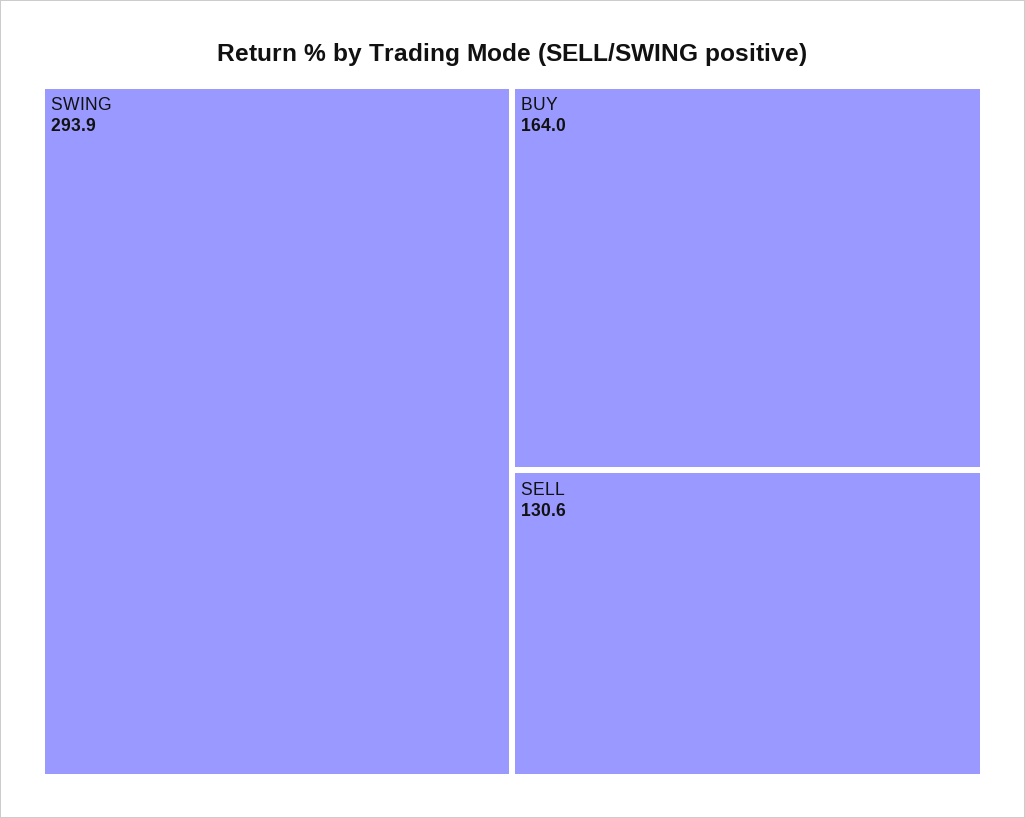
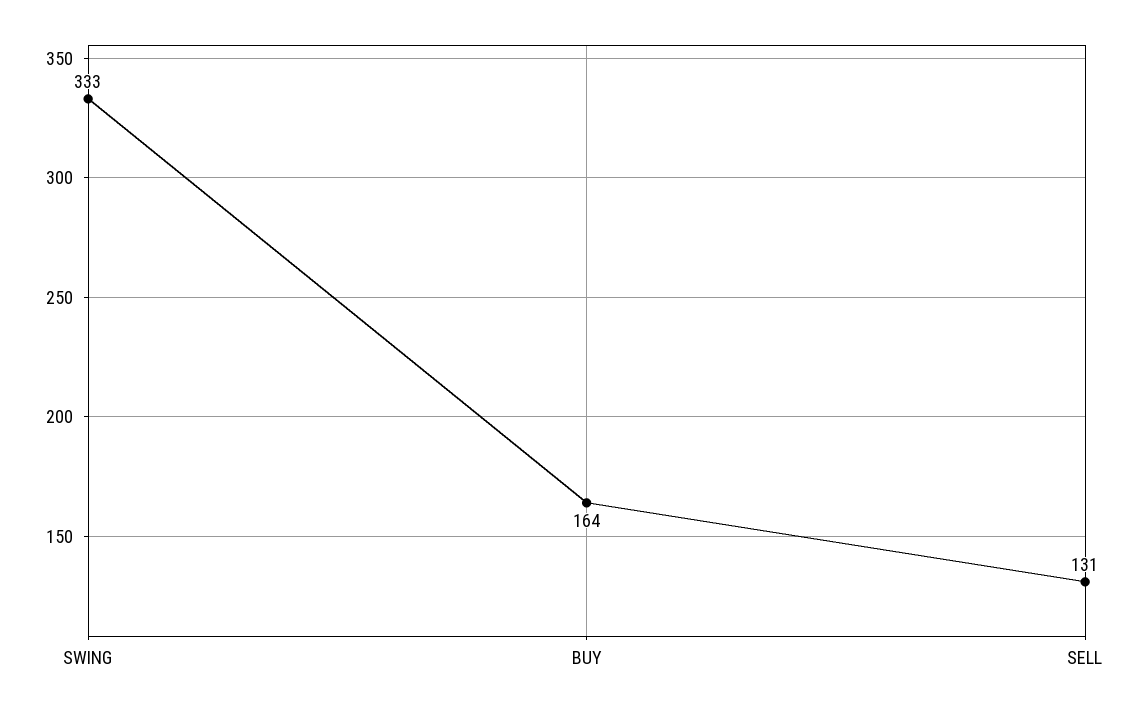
SWING: 293.9 -> 333

